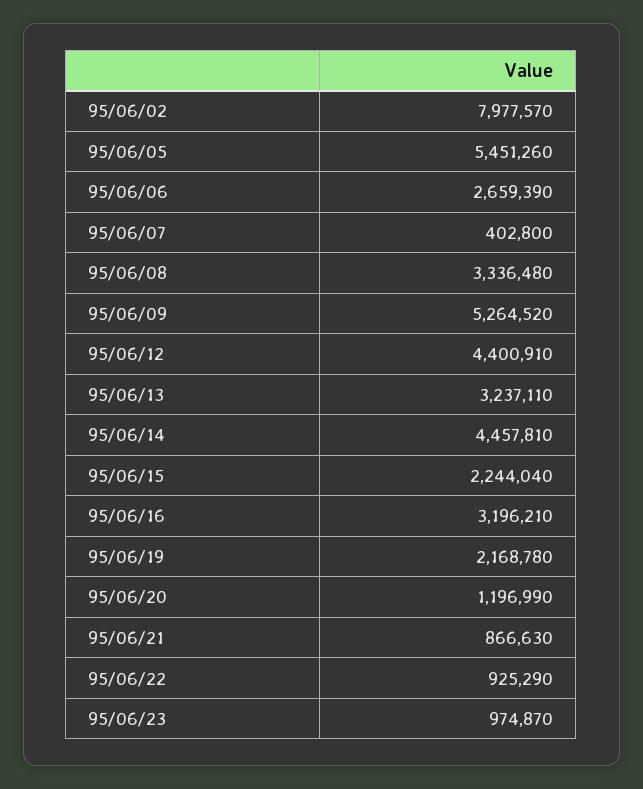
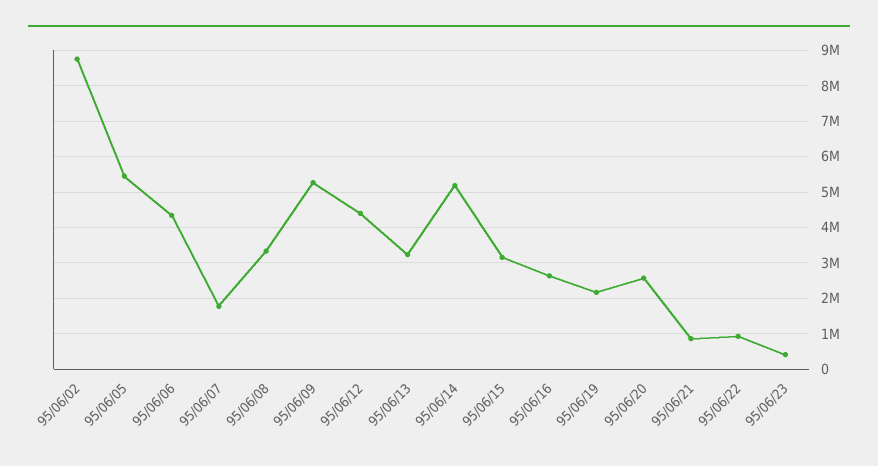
95/06/02: 7977570 -> 8800000
95/06/06: 2659390 -> 4400000
95/06/07: 402800 -> 1800000
95/06/14: 4457810 -> 5200000
95/06/15: 2244040 -> 3200000
95/06/16: 3196210 -> 2600000
95/06/20: 1196990 -> 2600000
95/06/23: 974870 -> 400000

